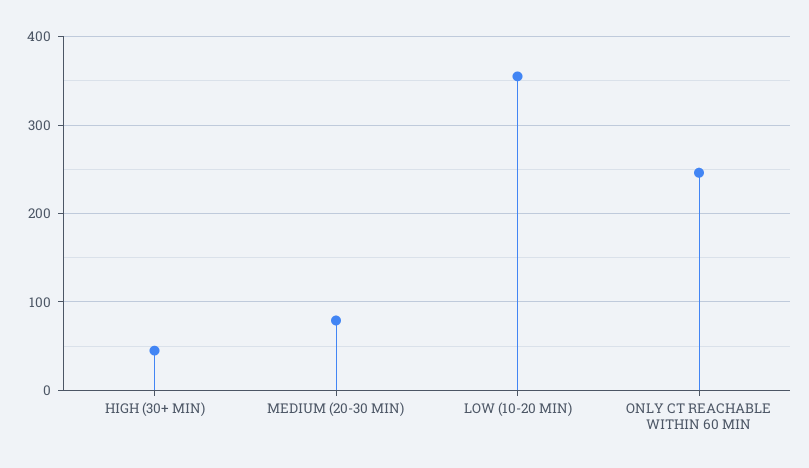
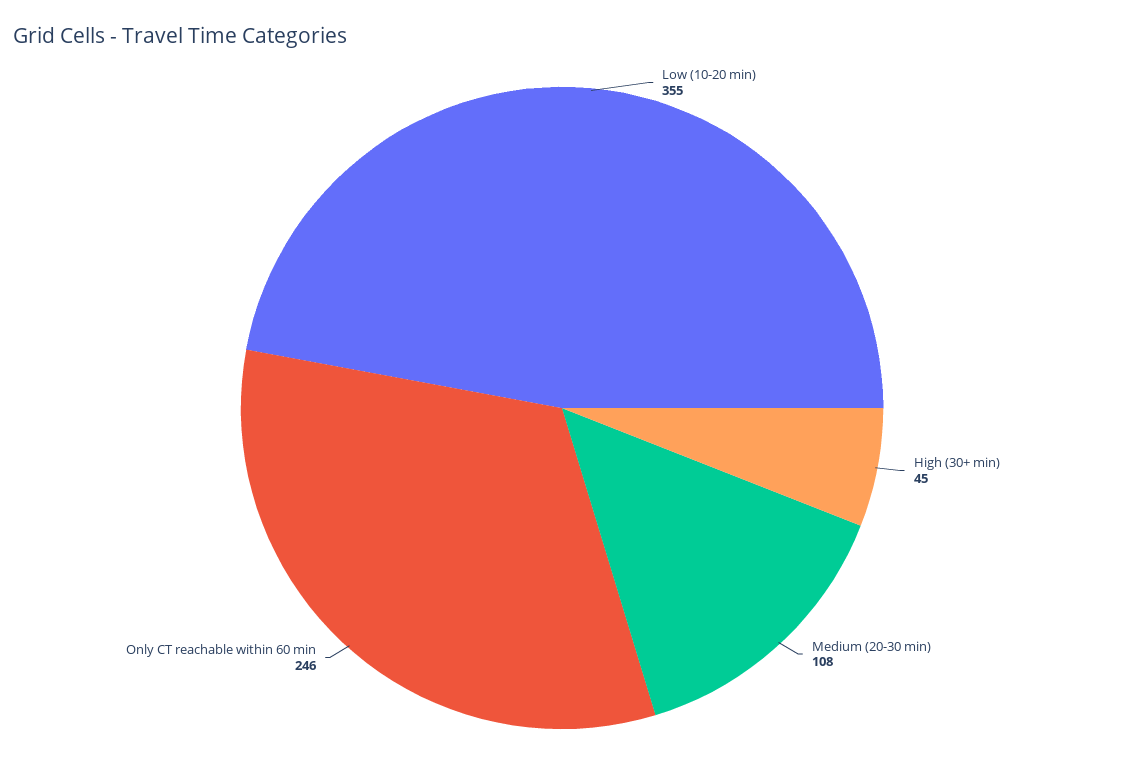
MEDIUM (20-30 MIN): 80 -> 108

